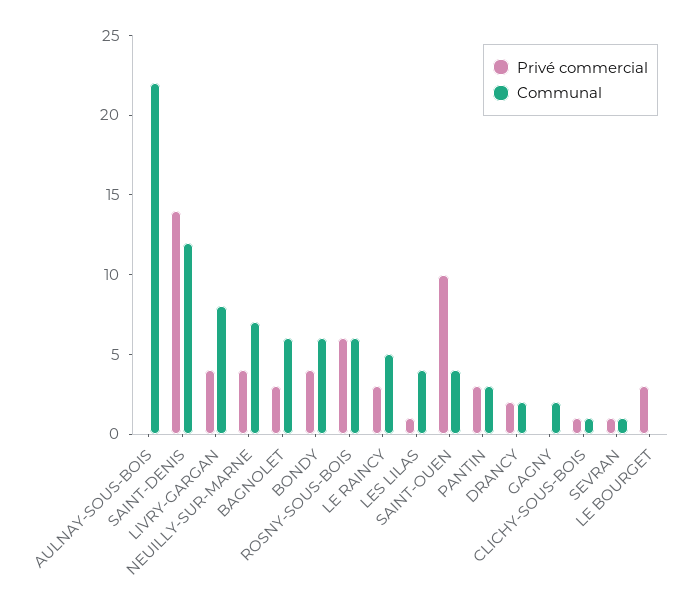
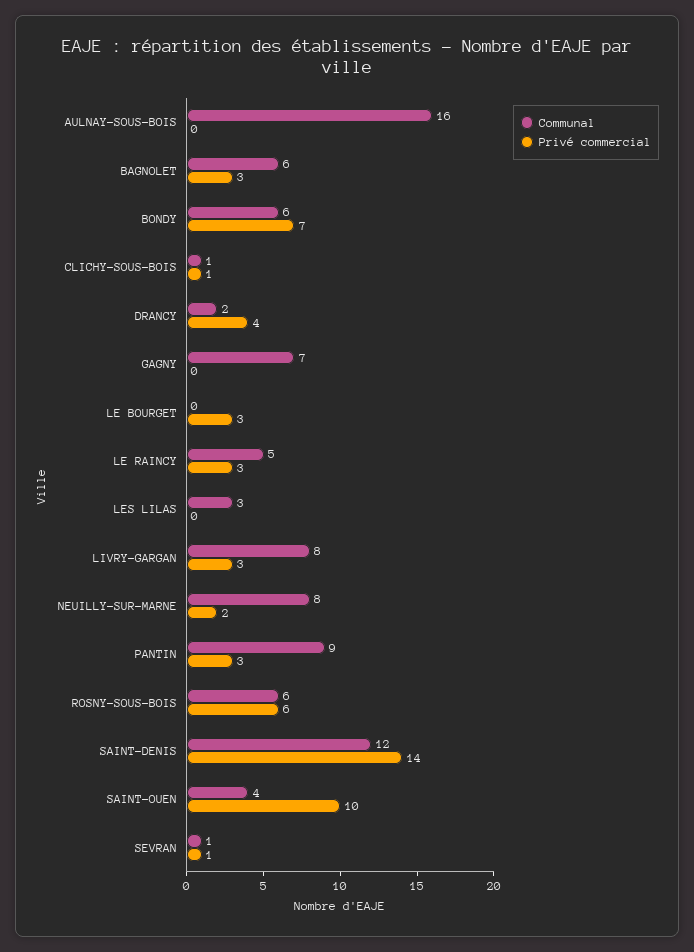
Communal, AULNAY-SOUS-BOIS: 22 -> 16
Privé commercial, LIVRY-GARGAN: 4 -> 3
Privé commercial, NEUILLY-SUR-MARNE: 4 -> 2
Communal, NEUILLY-SUR-MARNE: 7 -> 8
Privé commercial, BONDY: 4 -> 7
Privé commercial, LES LILAS: 1 -> 0
Communal, LES LILAS: 4 -> 3
Communal, PANTIN: 3 -> 9
Privé commercial, DRANCY: 2 -> 4
Communal, GAGNY: 2 -> 7

